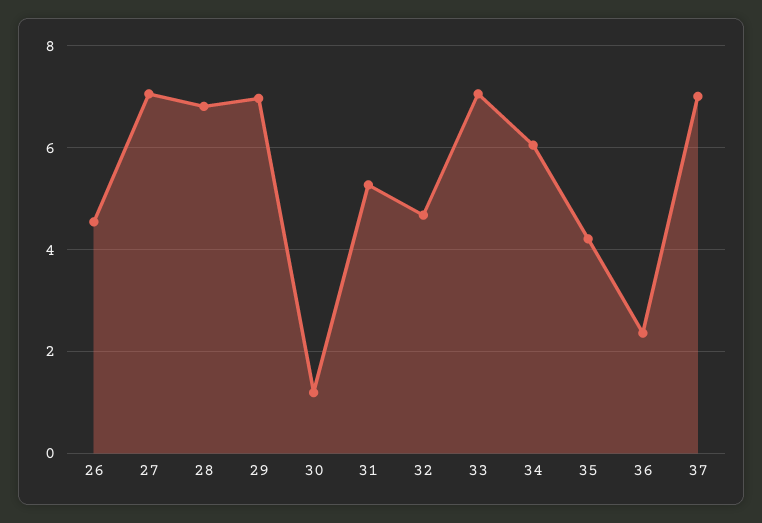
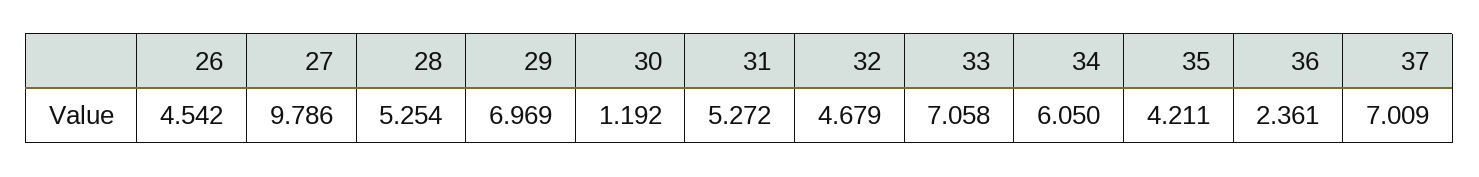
27: 7 -> 9.786
28: 6.8 -> 5.254

